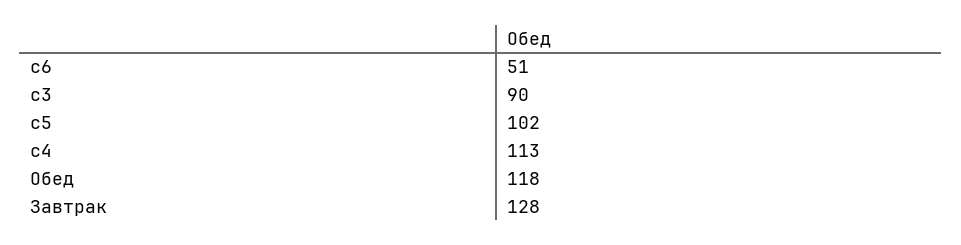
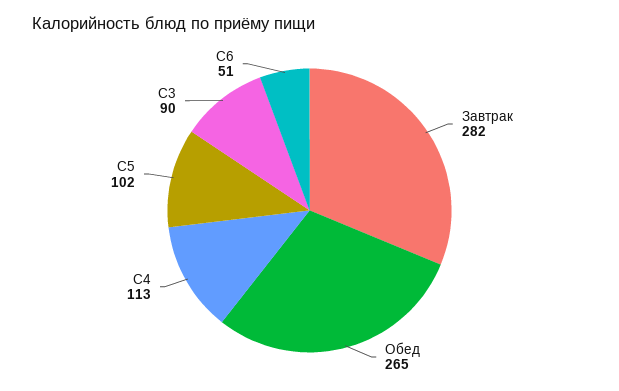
Обед: 118 -> 265
Завтрак: 128 -> 282

